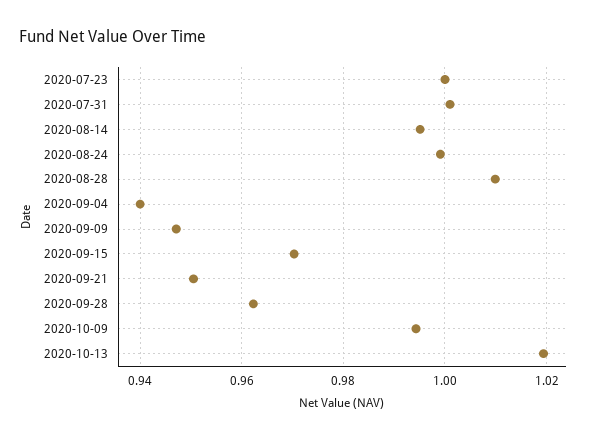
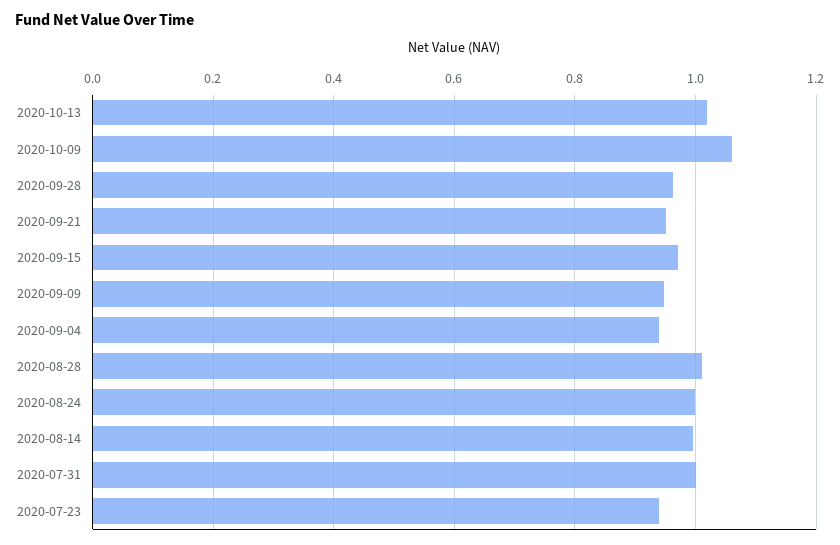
2020-07-23: 1 -> 0.94
2020-10-09: 0.994 -> 1.06

